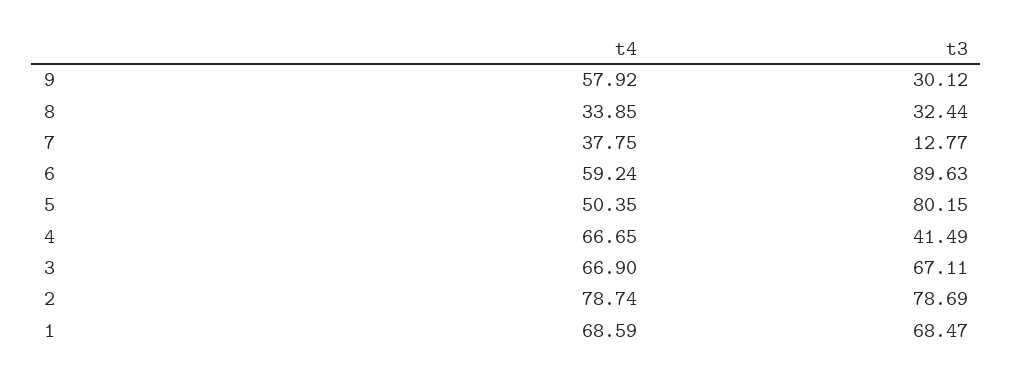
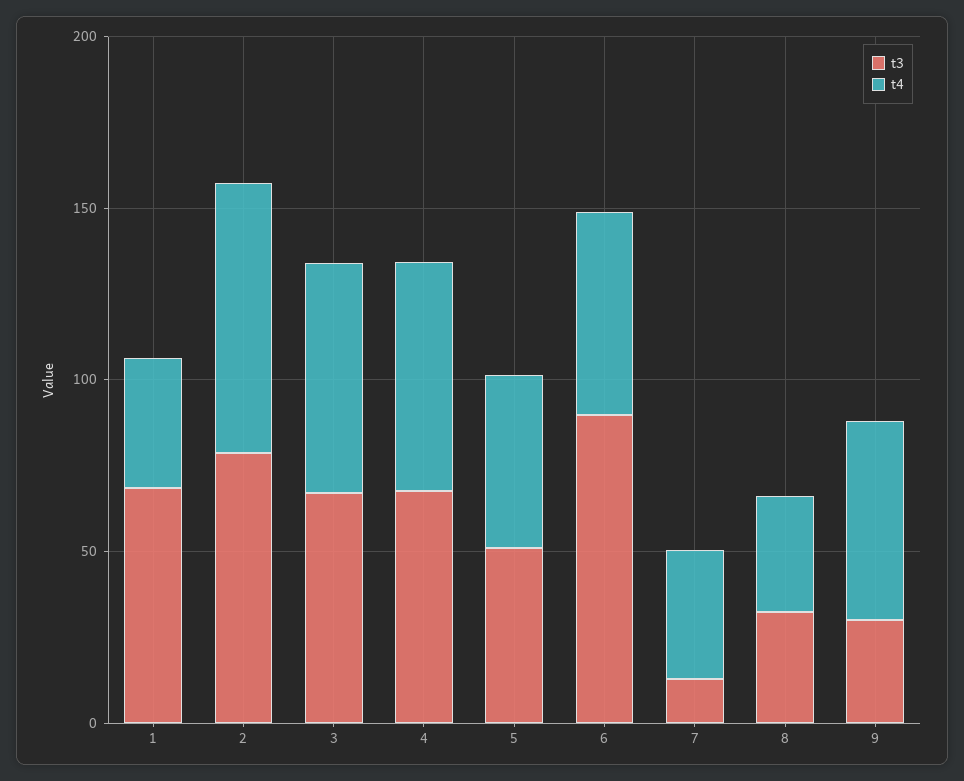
t3, 5: 80.15 -> 50
t3, 4: 41.49 -> 70
t4, 1: 68.59 -> 40

